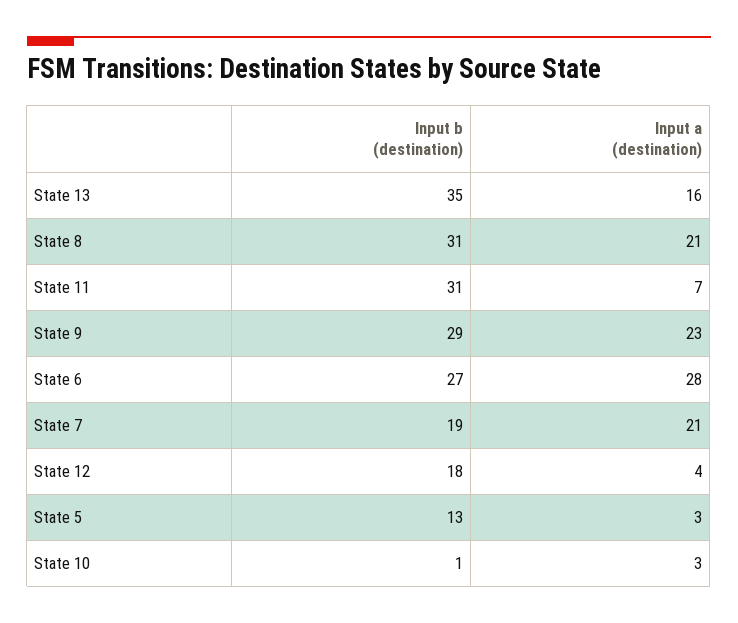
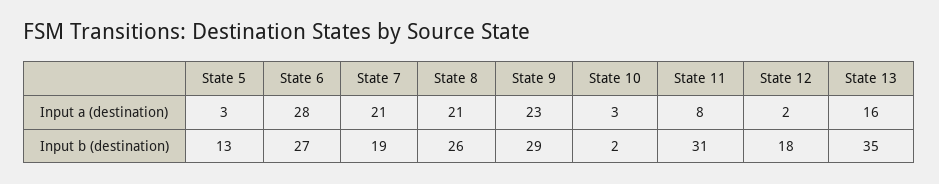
Input b (destination), State 8: 31 -> 26
Input a (destination), State 11: 7 -> 8
Input a (destination), State 12: 4 -> 2
Input b (destination), State 10: 1 -> 2

